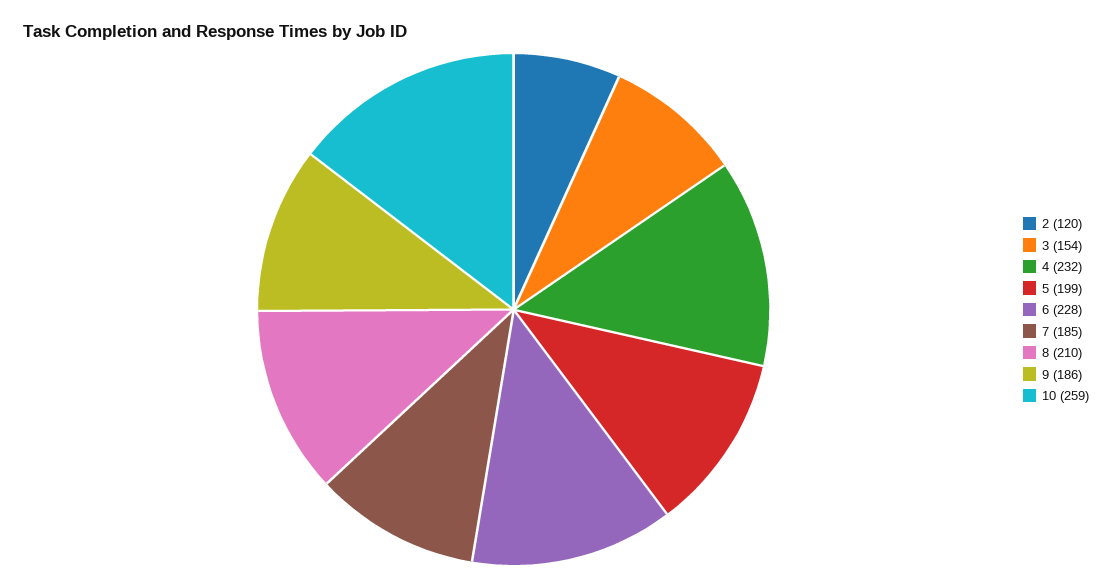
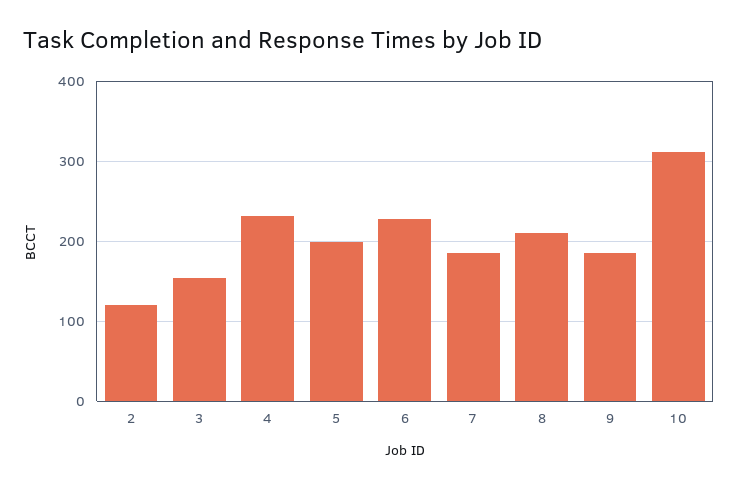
10: 259 -> 310

